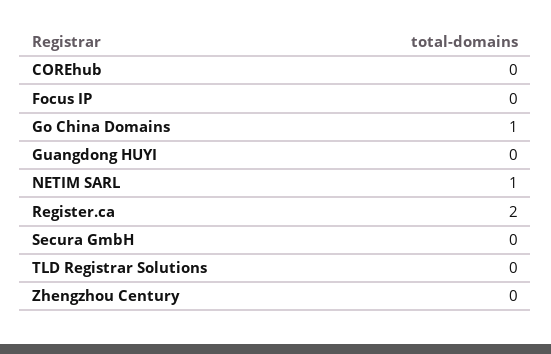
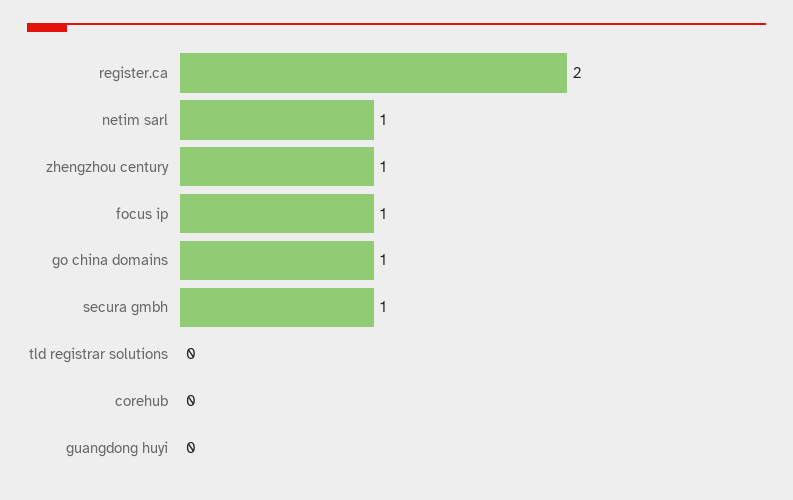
Focus IP: 0 -> 1
Secura GmbH: 0 -> 1
Zhengzhou Century: 0 -> 1

